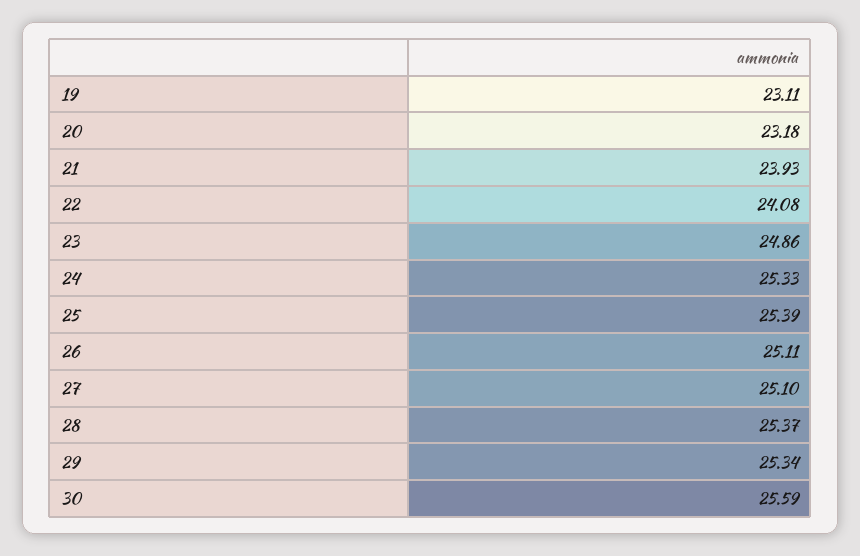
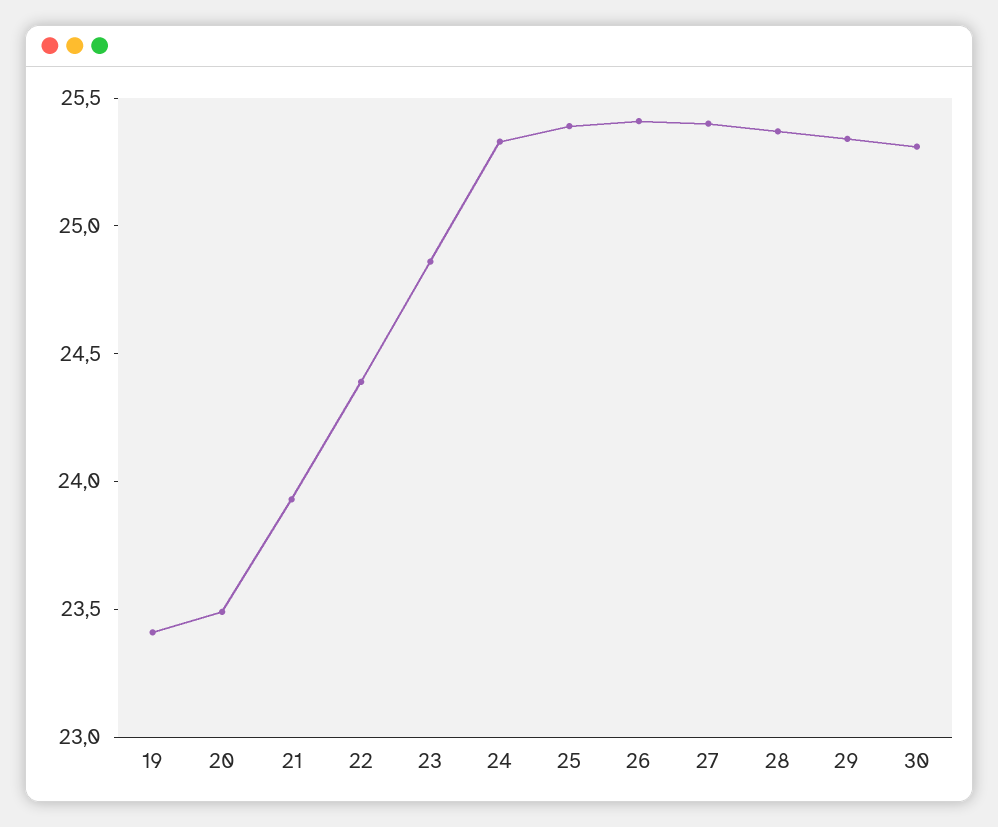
19: 23.11 -> 23.4
20: 23.18 -> 23.5
22: 24.08 -> 24.4
26: 25.11 -> 25.4
27: 25.1 -> 25.4
30: 25.59 -> 25.3

